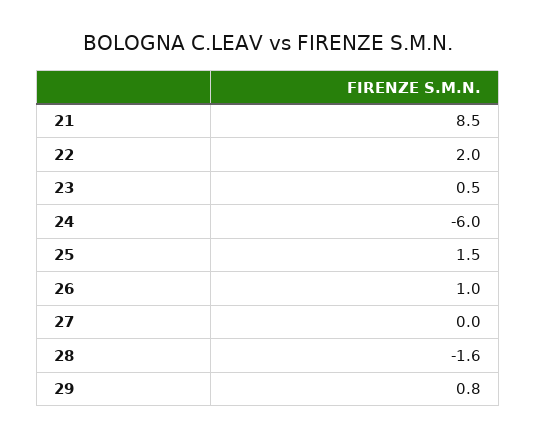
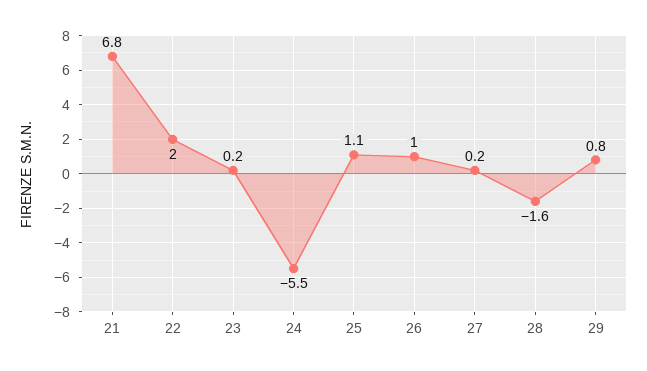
21: 8.5 -> 6.8
23: 0.5 -> 0.2
24: -6 -> -5.5
25: 1.5 -> 1.1
27: 0 -> 0.2

